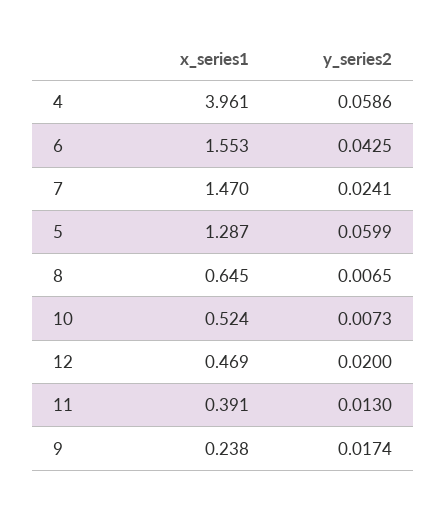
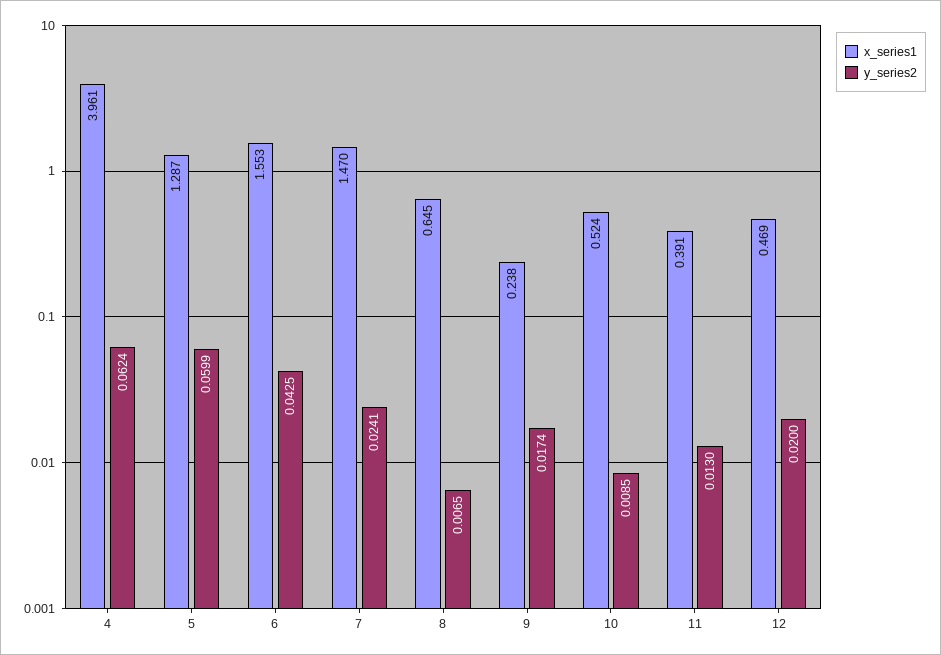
y_series2, 4: 0.0586 -> 0.0624
y_series2, 10: 0.0073 -> 0.0085

